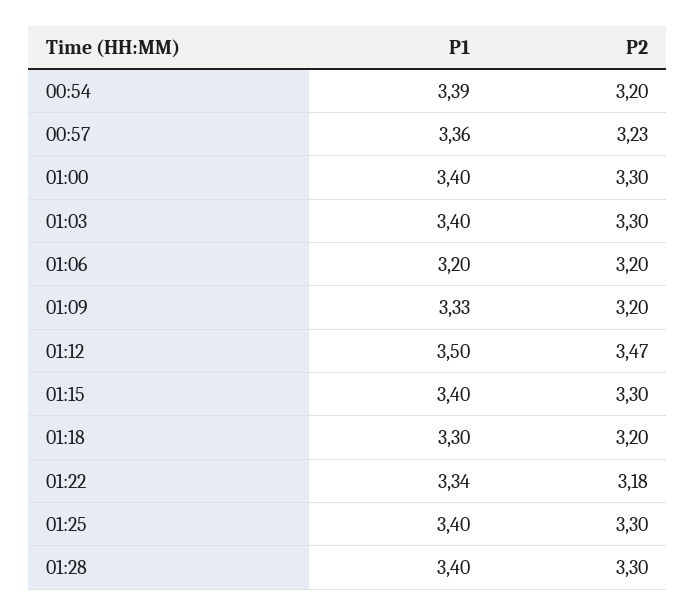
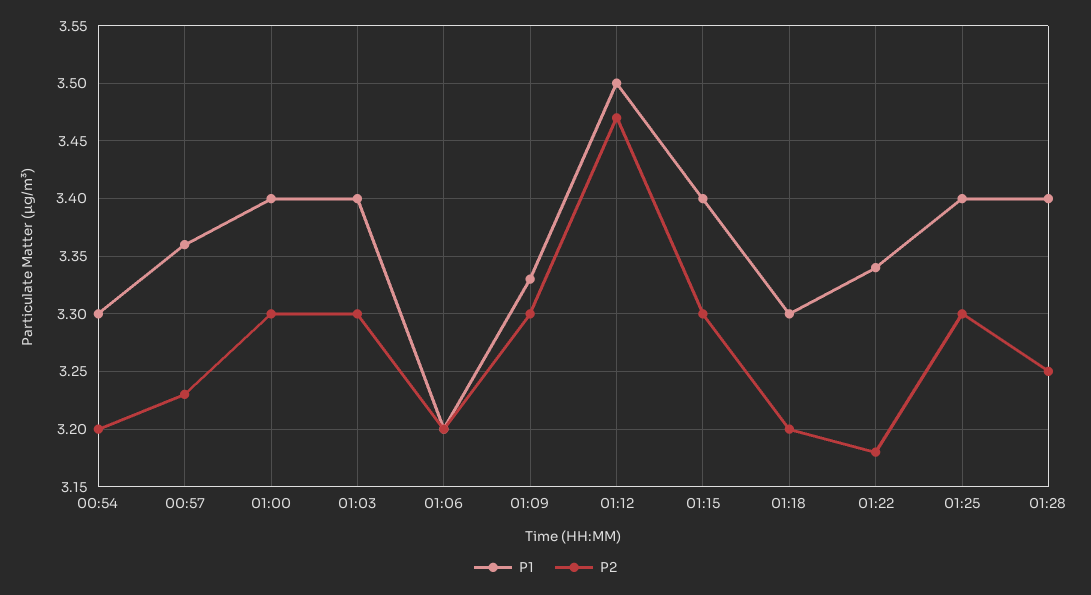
P1, 00:54: 3.39 -> 3.3
P2, 01:09: 3.2 -> 3.3
P2, 01:28: 3.3 -> 3.25

